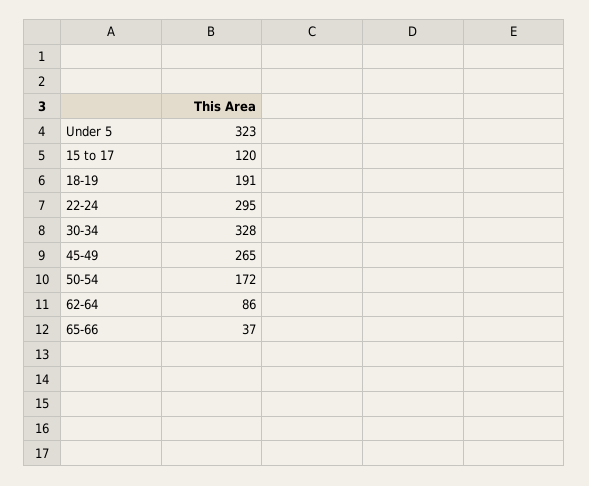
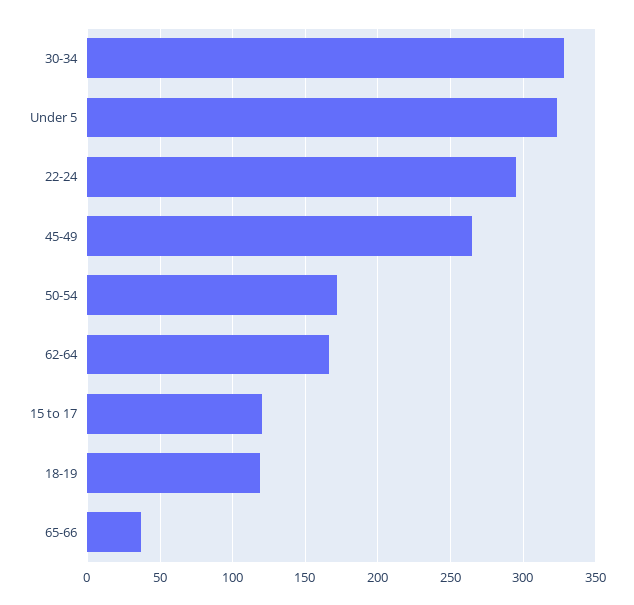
18-19: 191 -> 120
62-64: 86 -> 165

